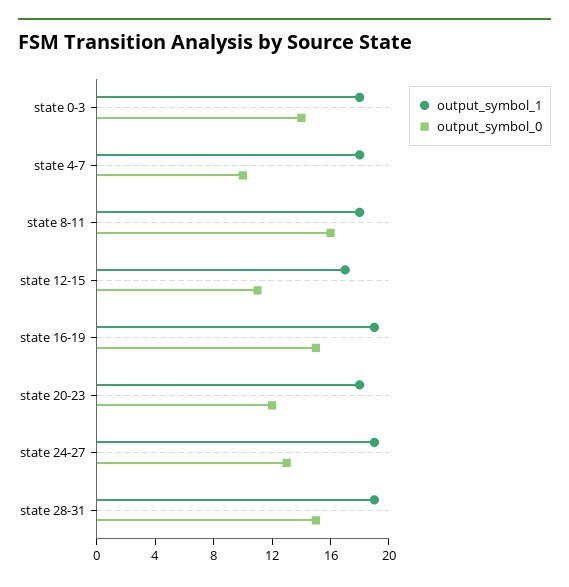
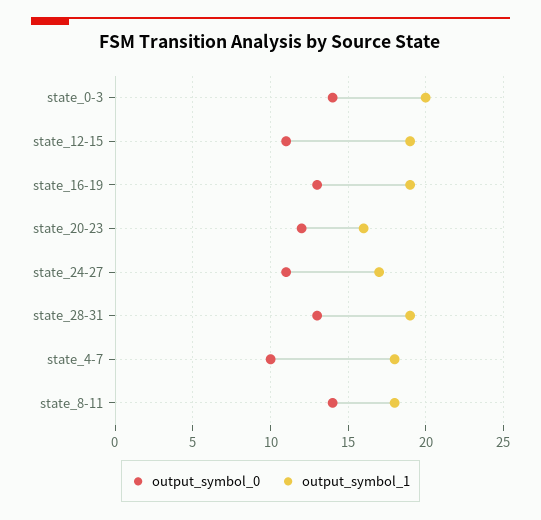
output_symbol_1, state 0-3: 18 -> 20
output_symbol_0, state 8-11: 16 -> 14
output_symbol_1, state 12-15: 17 -> 19
output_symbol_0, state 16-19: 15 -> 13
output_symbol_1, state 20-23: 18 -> 16
output_symbol_1, state 24-27: 19 -> 17
output_symbol_0, state 24-27: 13 -> 11
output_symbol_0, state 28-31: 15 -> 13

